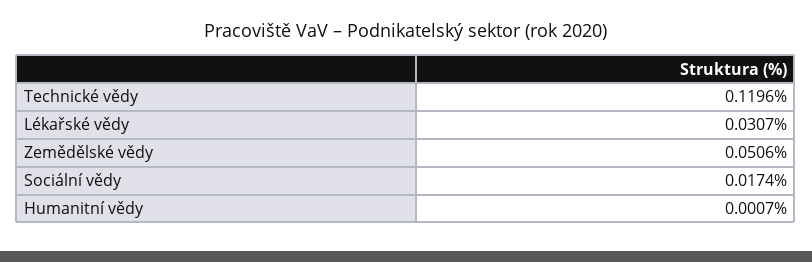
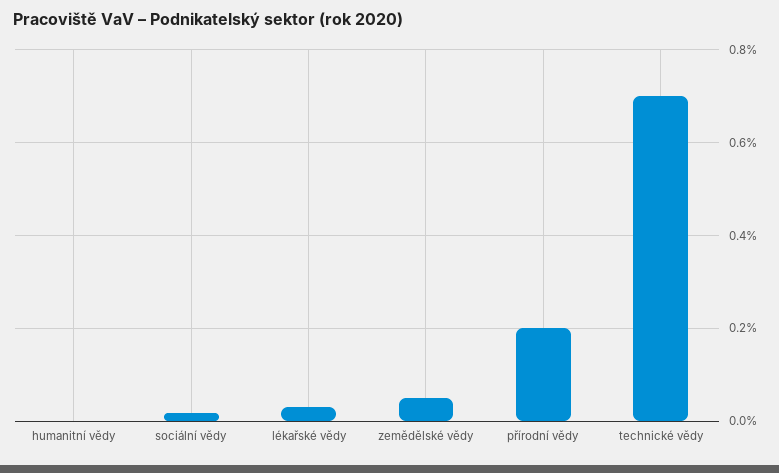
Technické vědy: 0.1196 -> 0.7
přírodní vědy: none -> 0.2

